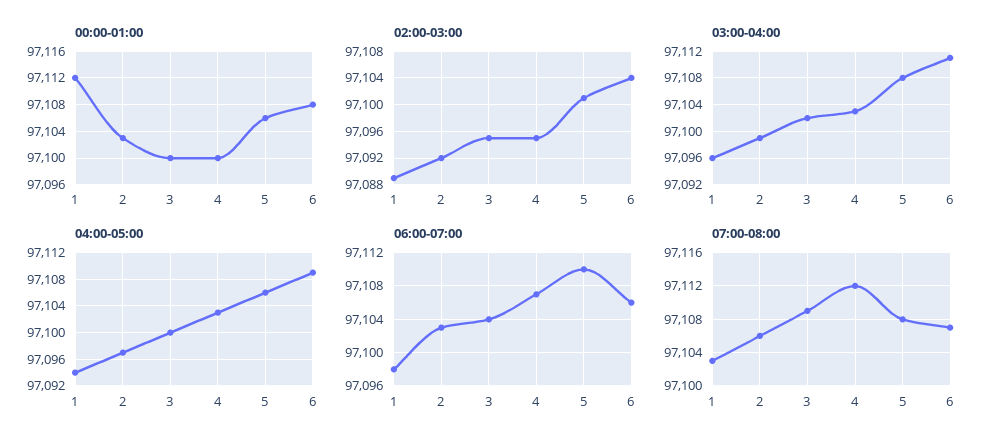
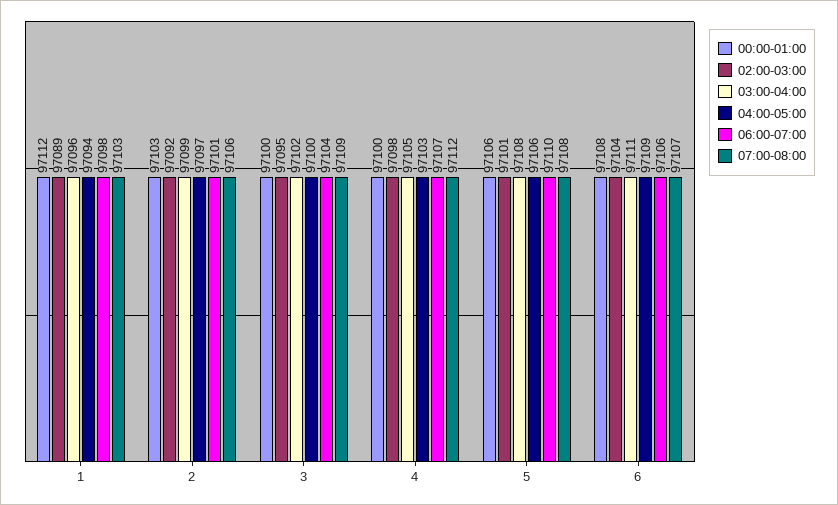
02:00-03:00, 4: 97095 -> 97098
03:00-04:00, 4: 97103 -> 97105
06:00-07:00, 2: 97103 -> 97101

